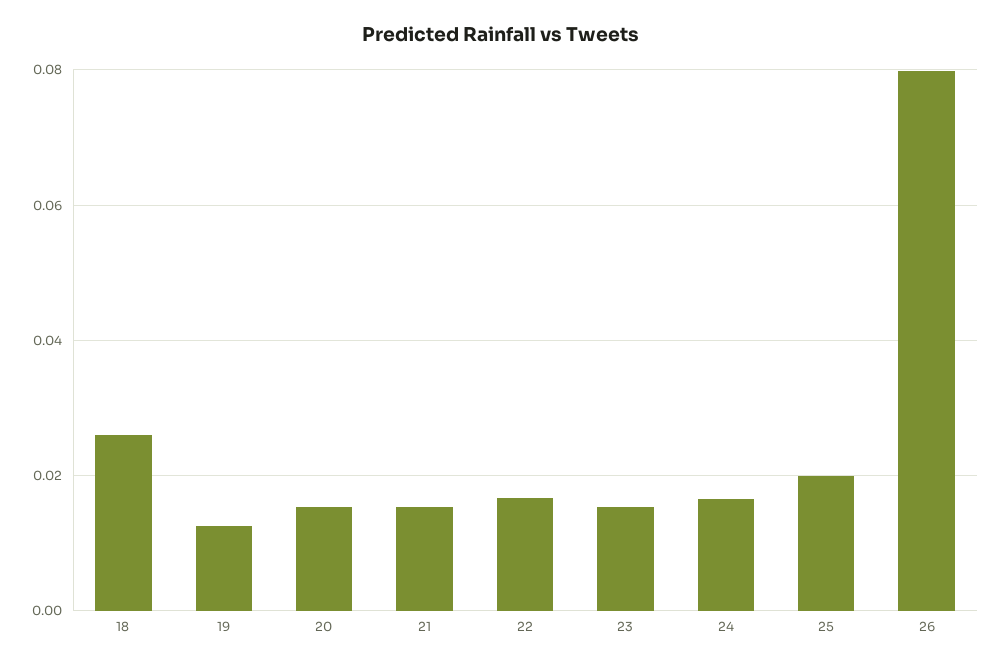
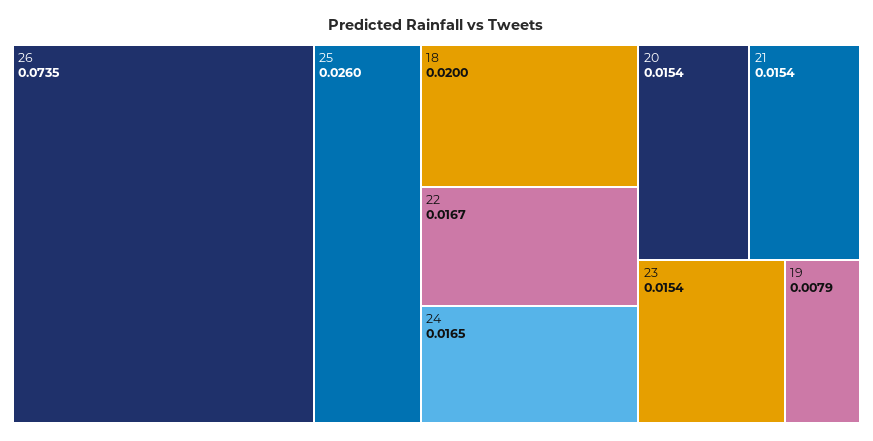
18: 0.026 -> 0.02
19: 0.012 -> 0.0079
25: 0.02 -> 0.026
26: 0.08 -> 0.0735

